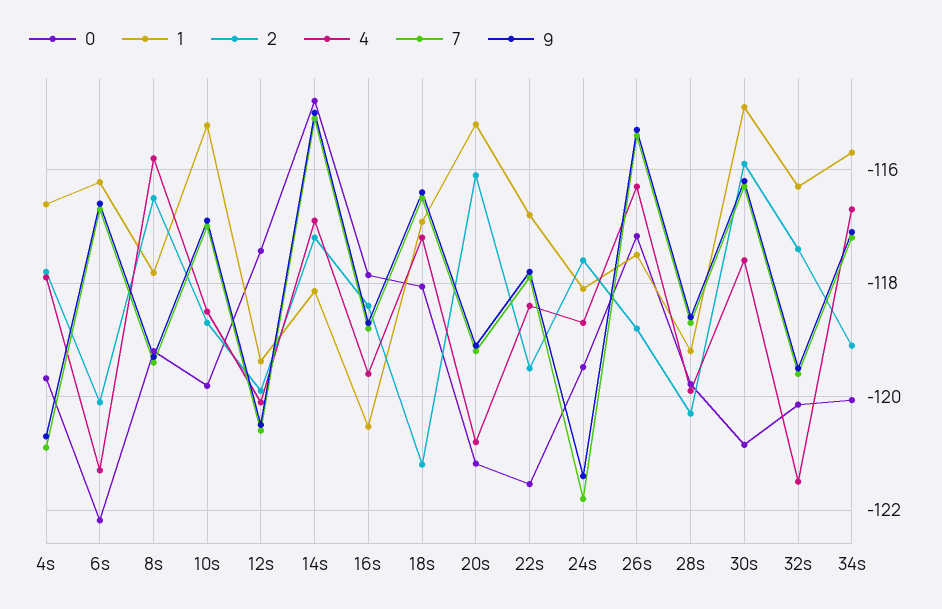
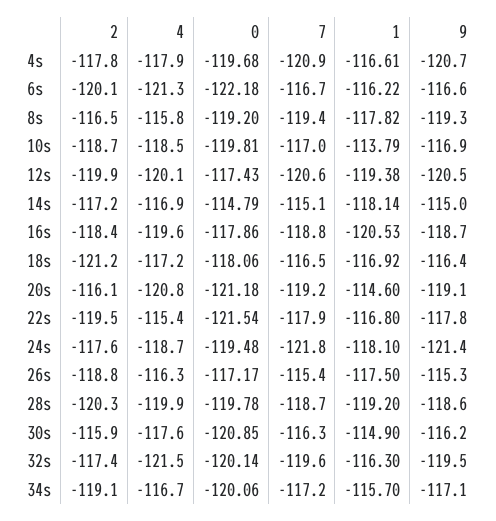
1, 10s: -115.2 -> -113.79
1, 20s: -115.2 -> -114.6
4, 22s: -118.4 -> -115.4

